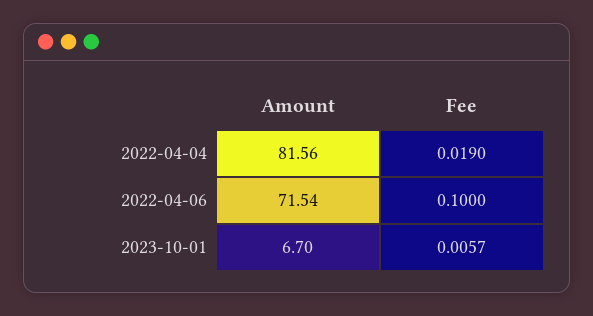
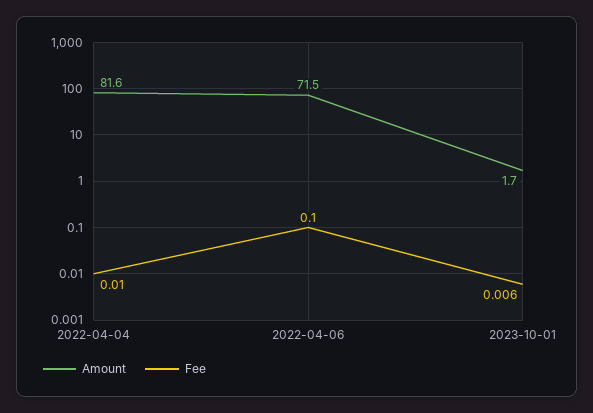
Fee, 2022-04-04: 0.019 -> 0.01
Amount, 2023-10-01: 6.7 -> 1.7

